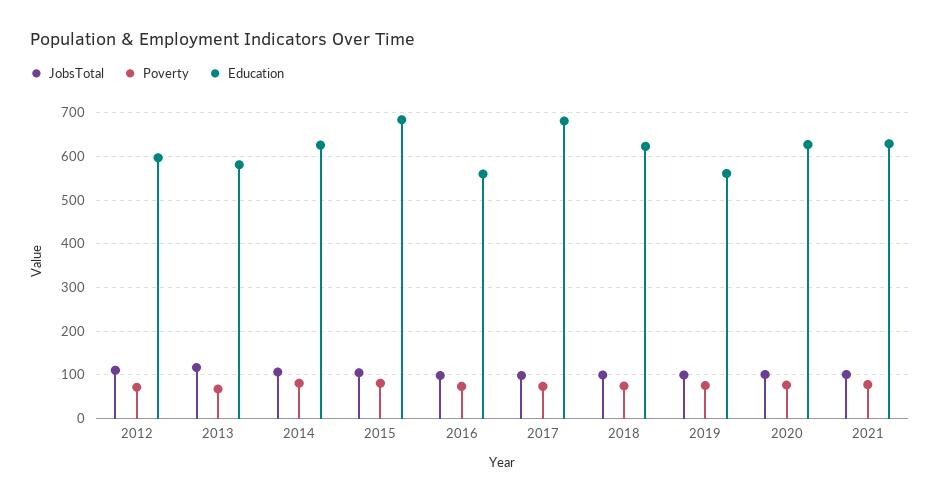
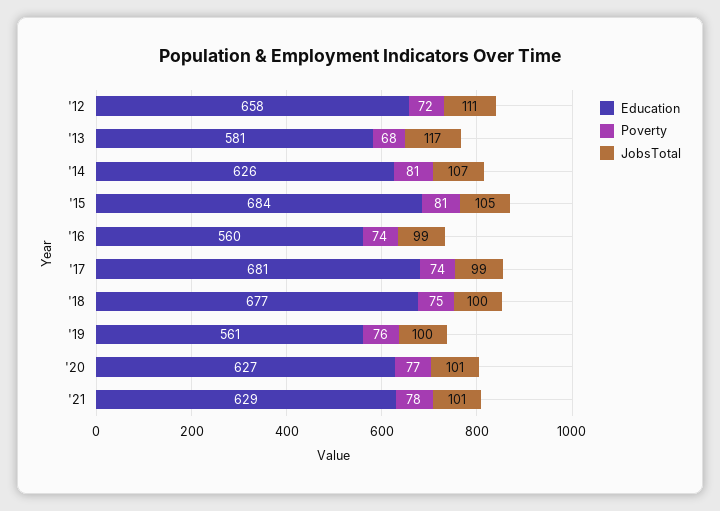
Education, 2012: 600 -> 658
Education, 2018: 620 -> 677

